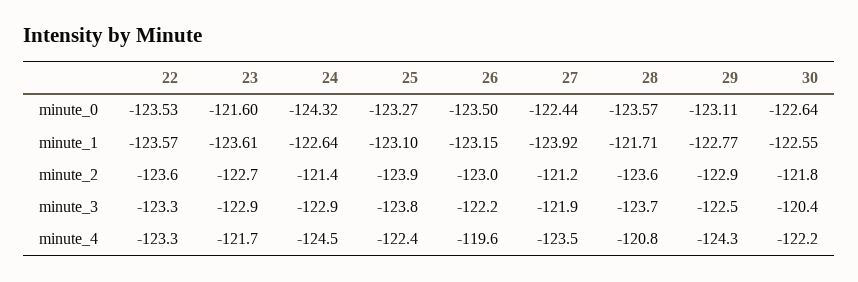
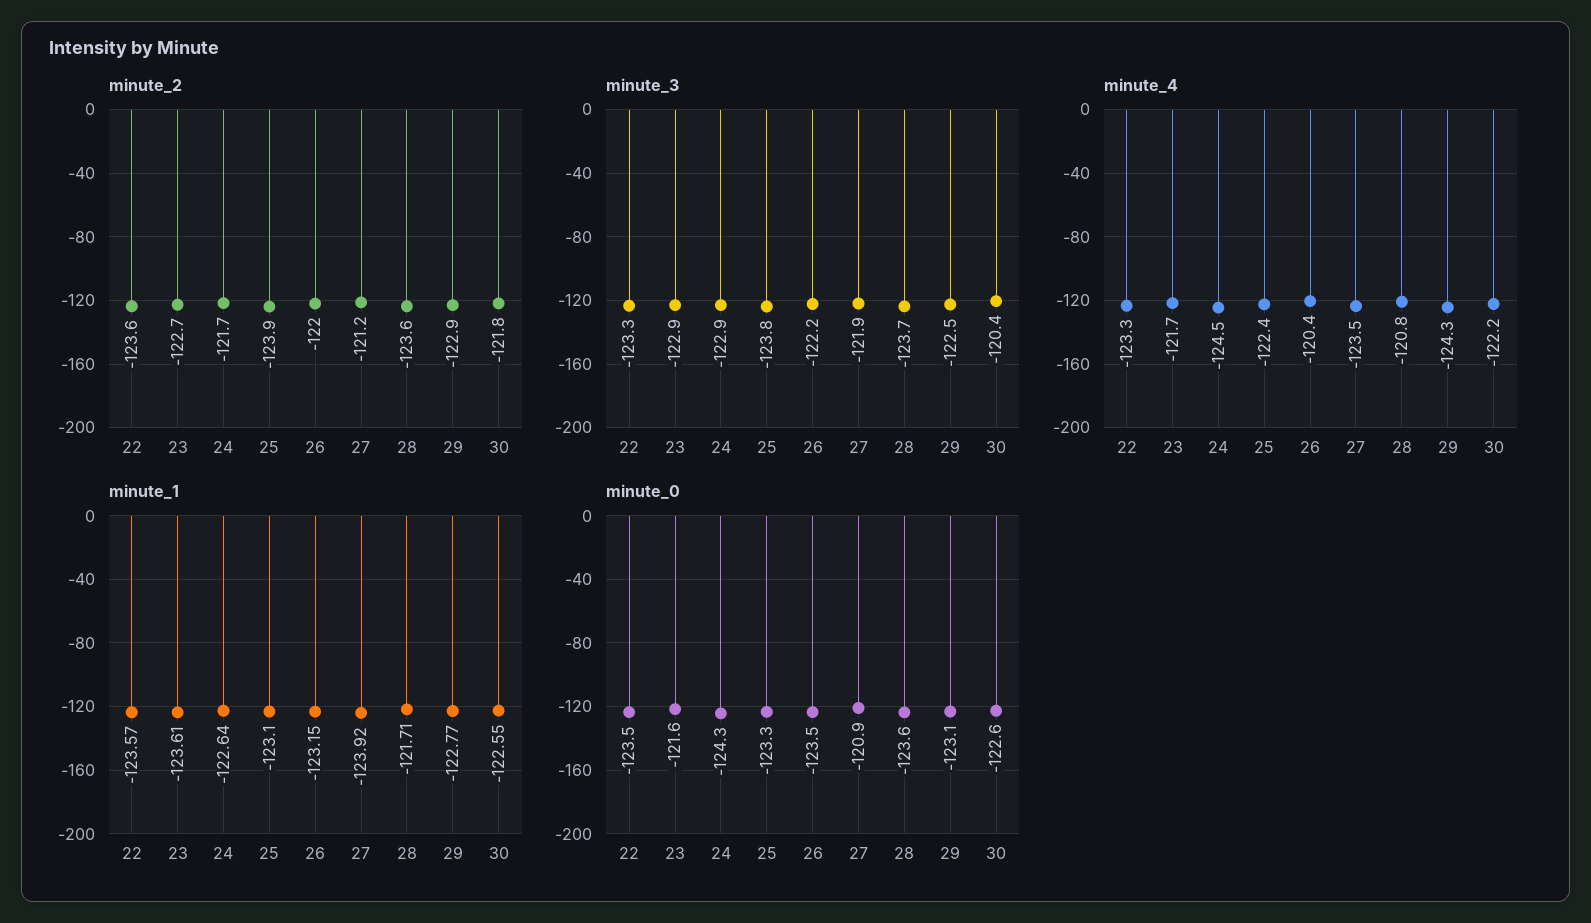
minute_0, 27: -122.44 -> -120.9
minute_2, 24: -121.4 -> -121.7
minute_2, 26: -123 -> -122
minute_4, 26: -119.6 -> -120.4

